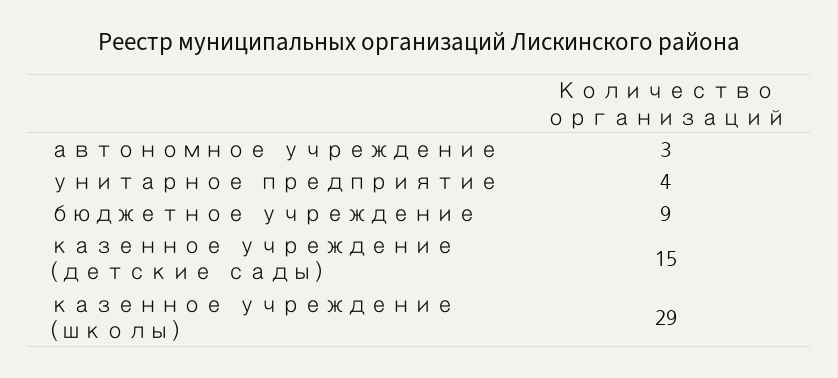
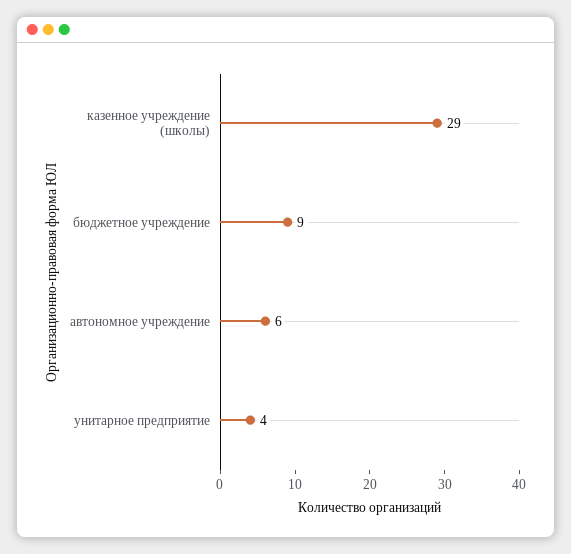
автономное учреждение: 3 -> 6
казенное учреждение (детские сады): 15 -> none

